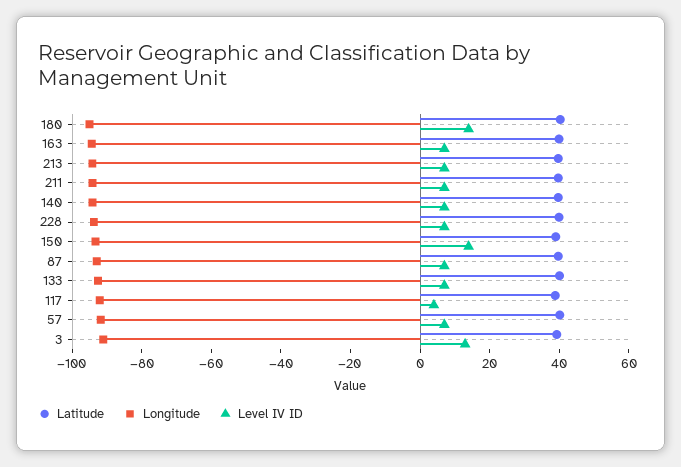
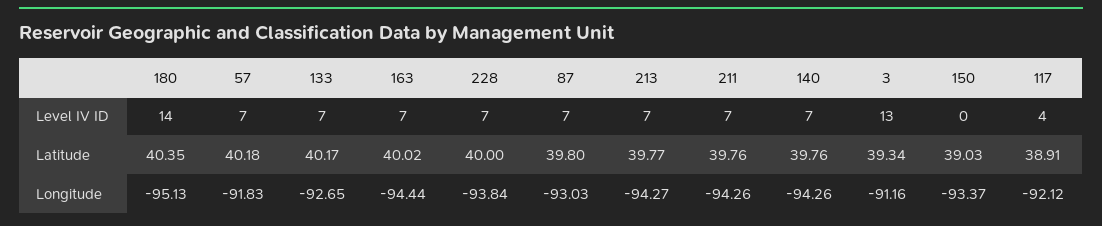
Level IV ID, 150: 15 -> 0

